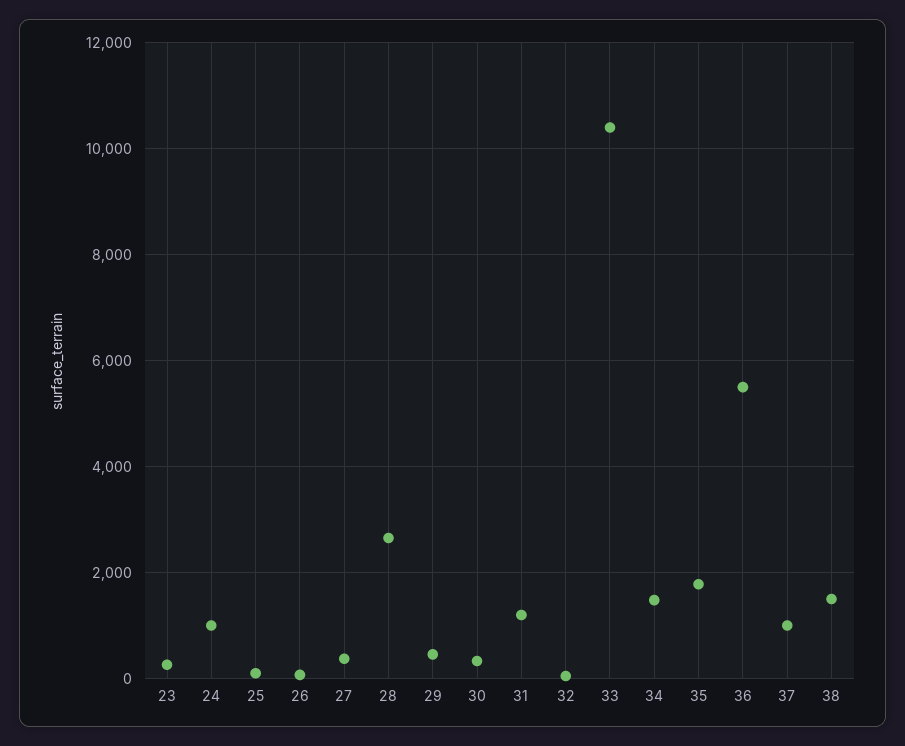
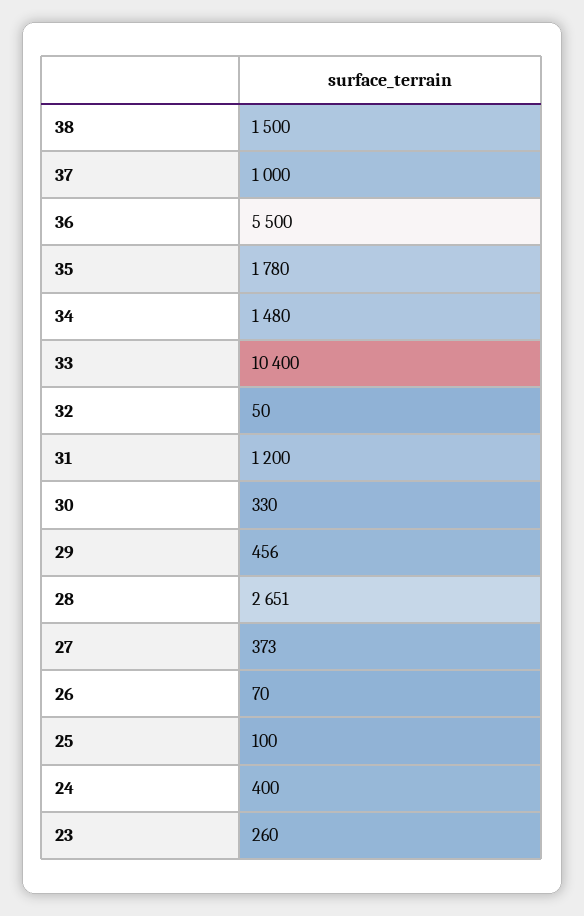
24: 1000 -> 400

